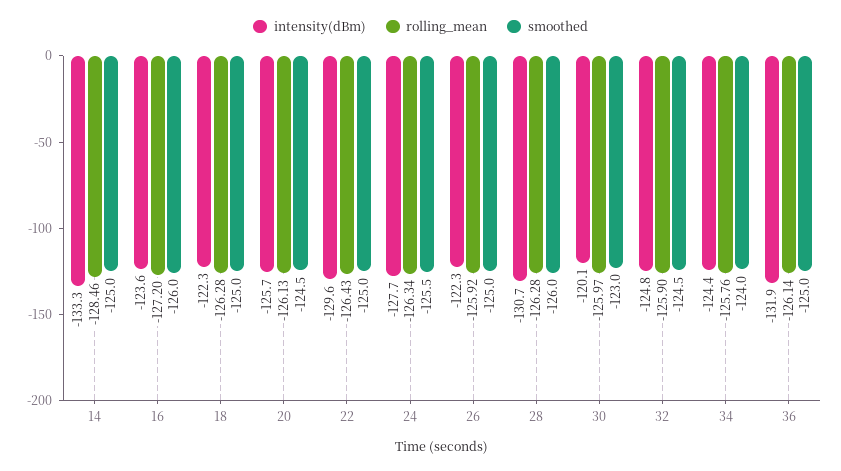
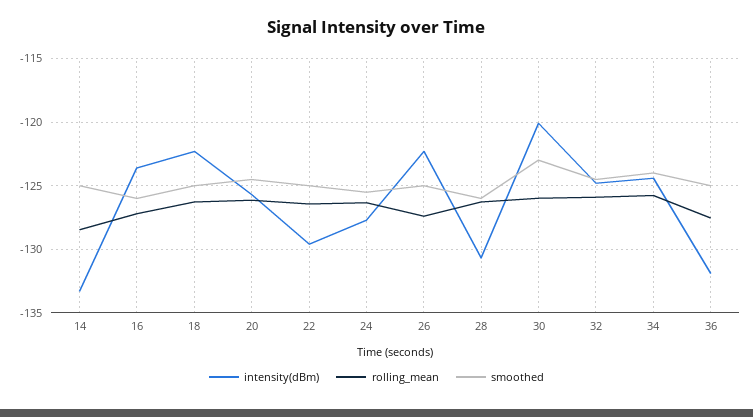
rolling_mean, 26: -125.92 -> -127.5
rolling_mean, 36: -126.14 -> -127.5

